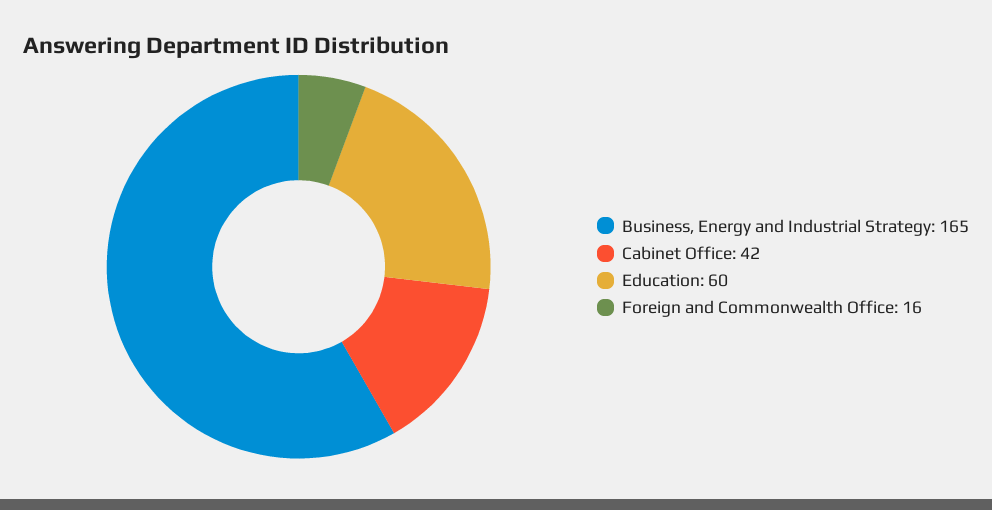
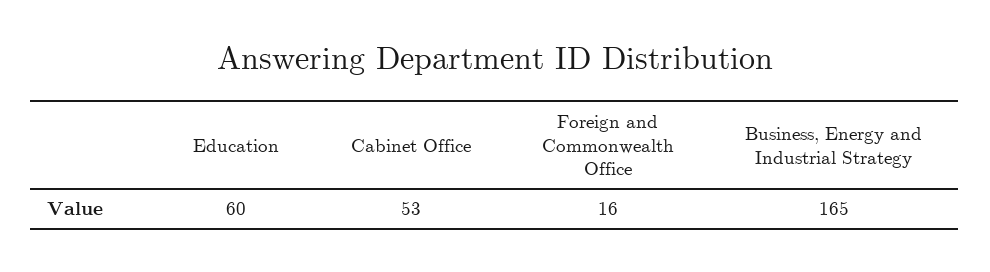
Cabinet Office: 42 -> 53

